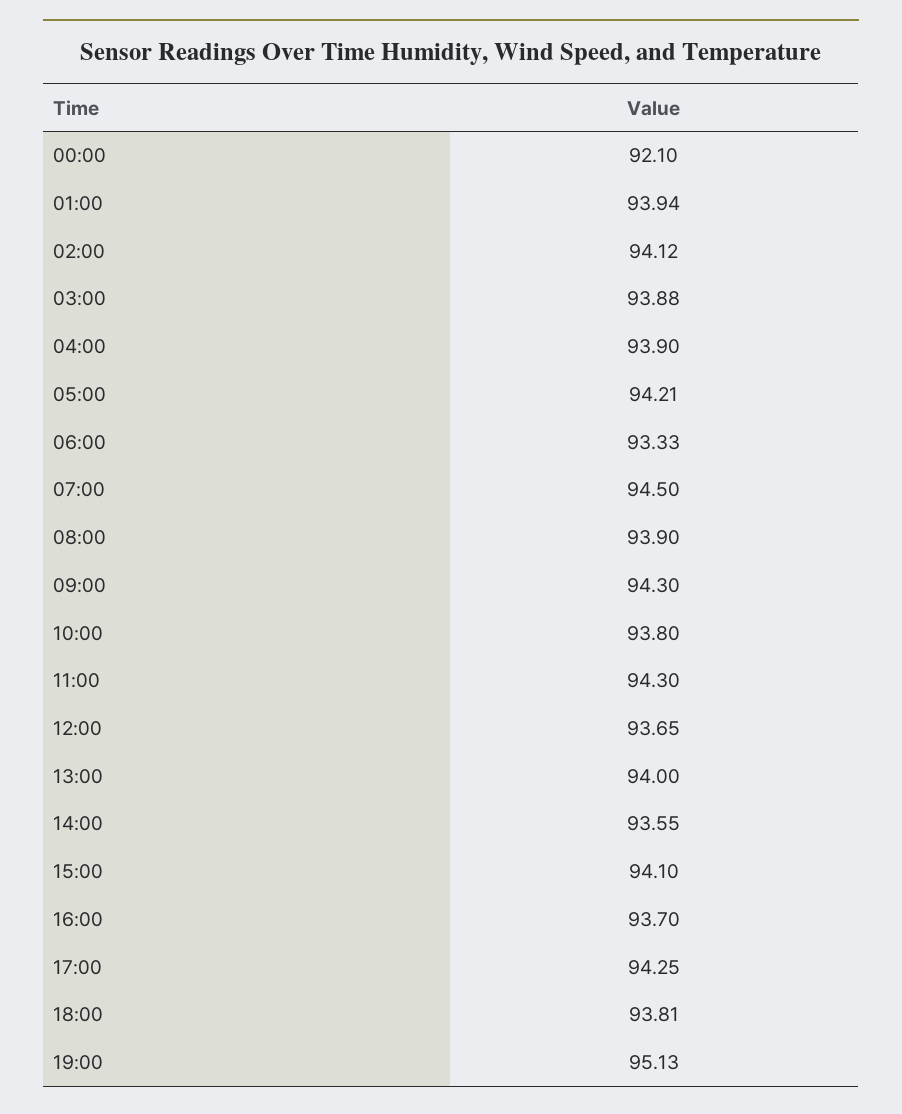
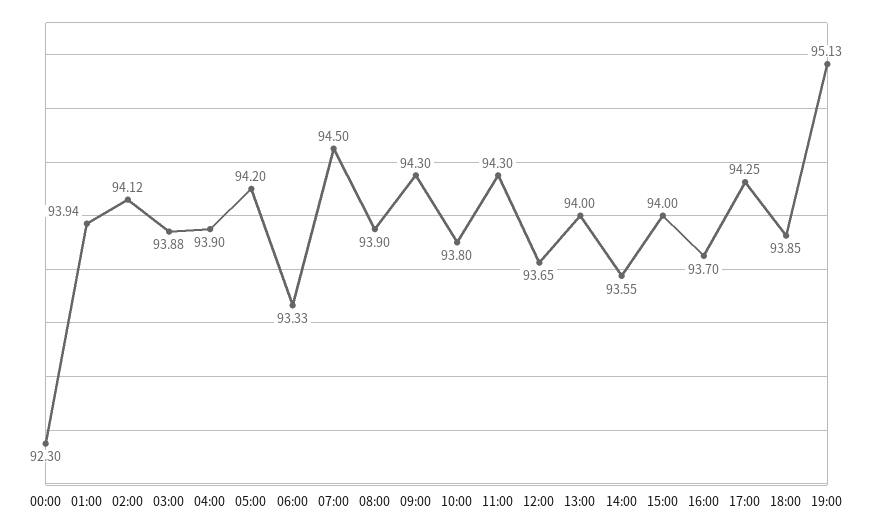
00:00: 92.1 -> 92.3
05:00: 94.21 -> 94.2
15:00: 94.1 -> 94
18:00: 93.81 -> 93.85

